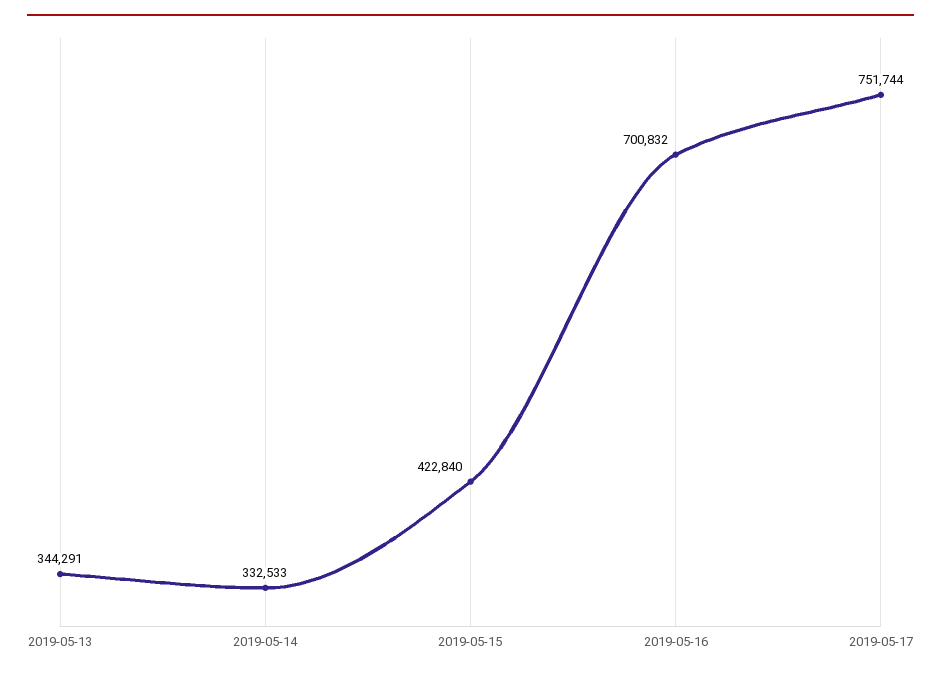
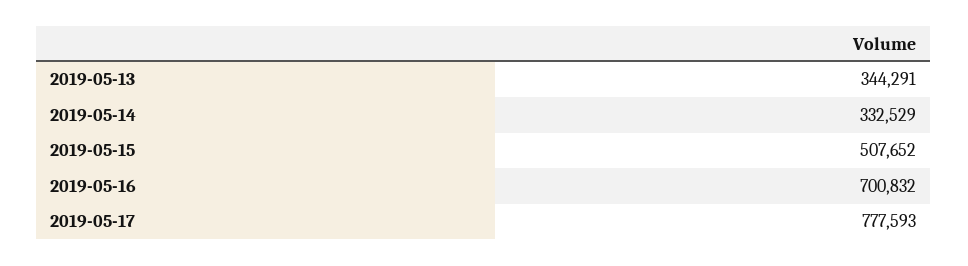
2019-05-14: 332533 -> 332529
2019-05-15: 422840 -> 507652
2019-05-17: 751744 -> 777593

